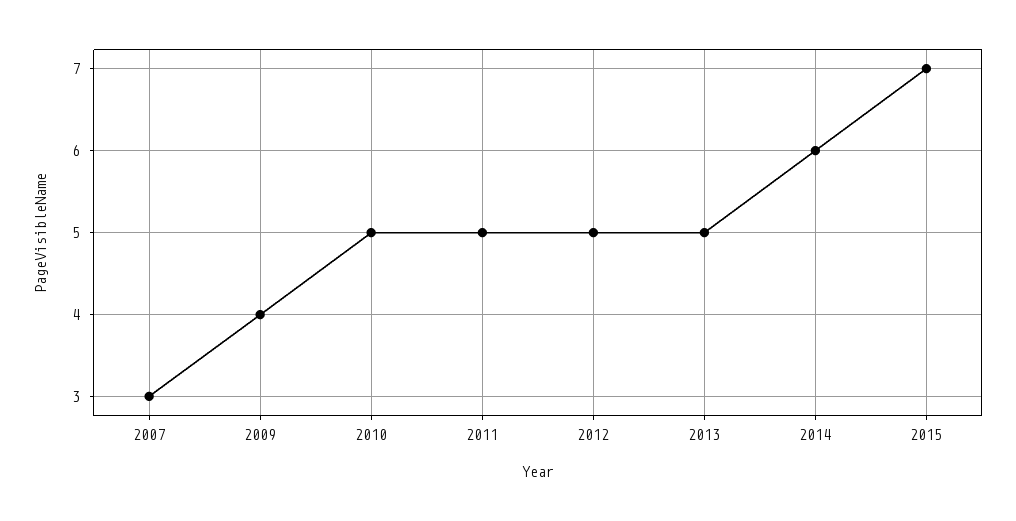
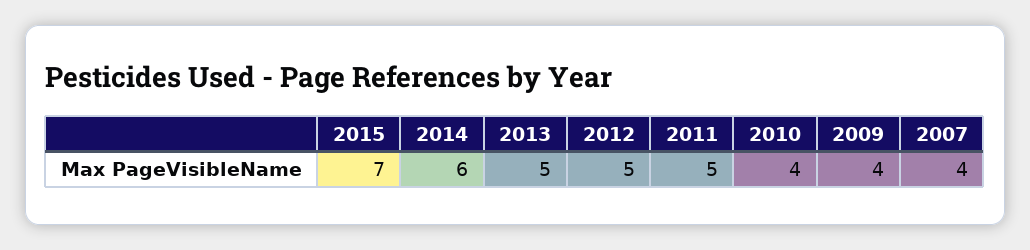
2007: 3 -> 4
2010: 5 -> 4

